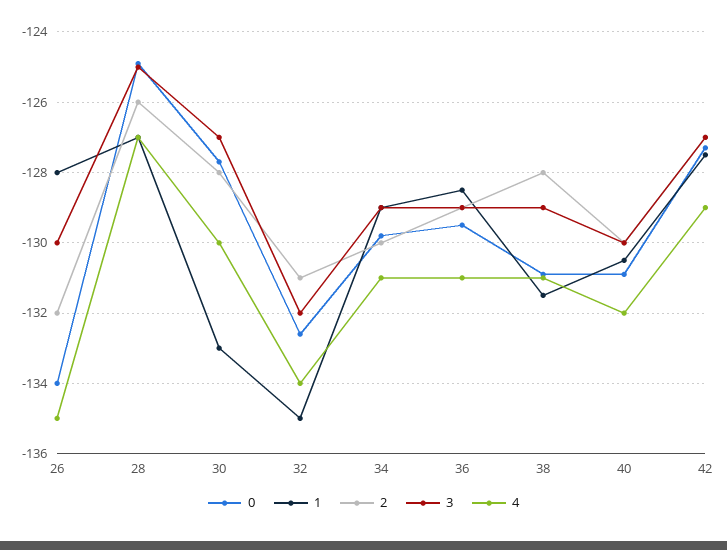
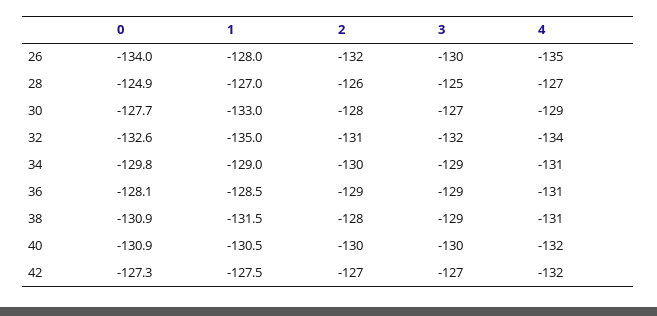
4, 30: -130 -> -129
0, 36: -129.5 -> -128.1
4, 42: -129 -> -132

